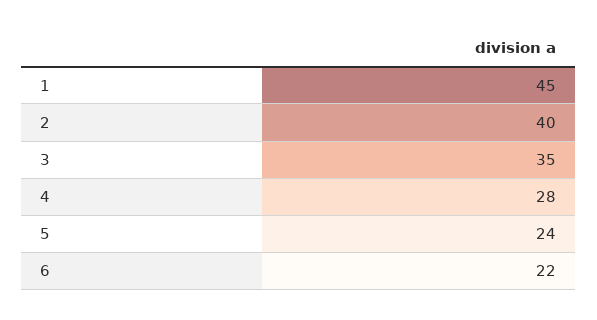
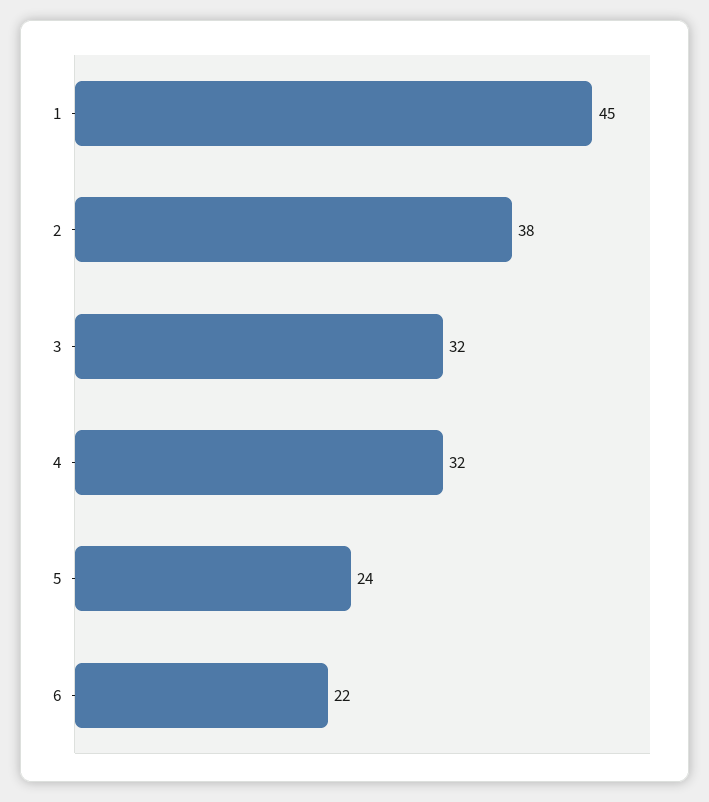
2: 40 -> 38
3: 35 -> 32
4: 28 -> 32

